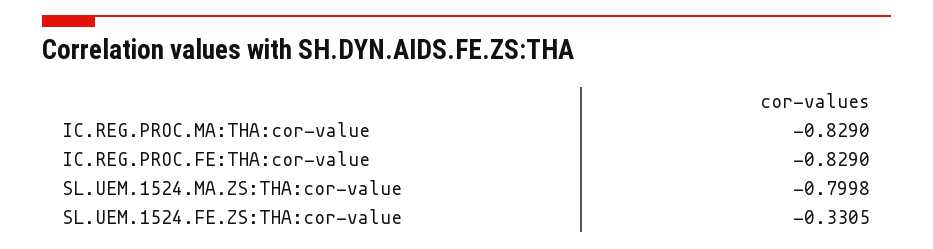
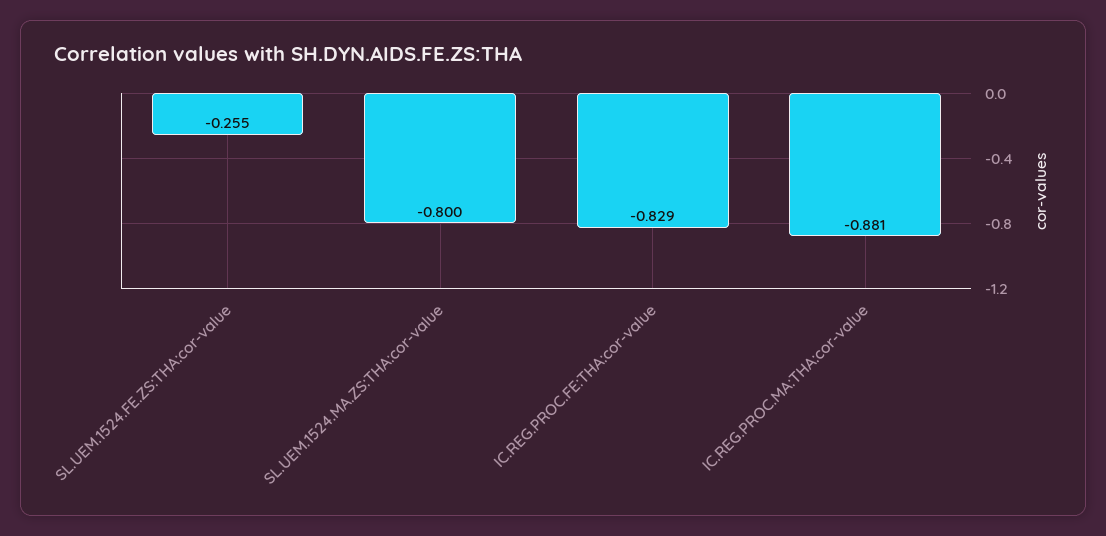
IC.REG.PROC.MA:THA:cor-value: -0.829 -> -0.881
SL.UEM.1524.FE.ZS:THA:cor-value: -0.3305 -> -0.255

